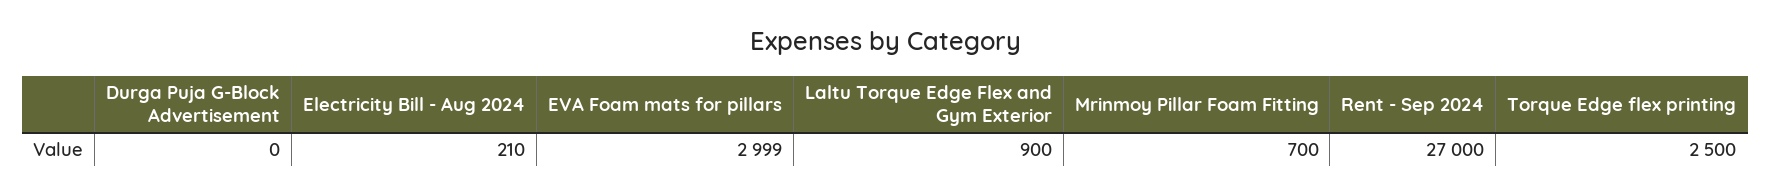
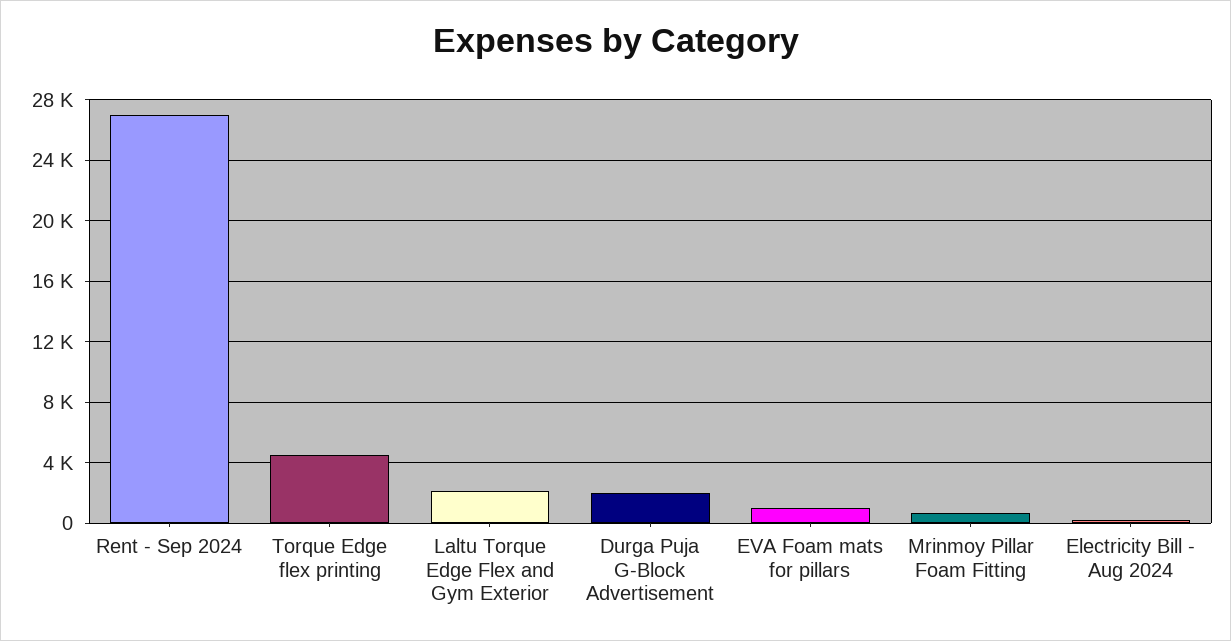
Durga Puja G-Block Advertisement: 0 -> 2000
EVA Foam mats for pillars: 2999 -> 1000
Laltu Torque Edge Flex and Gym Exterior: 900 -> 2000
Torque Edge flex printing: 2500 -> 4500

